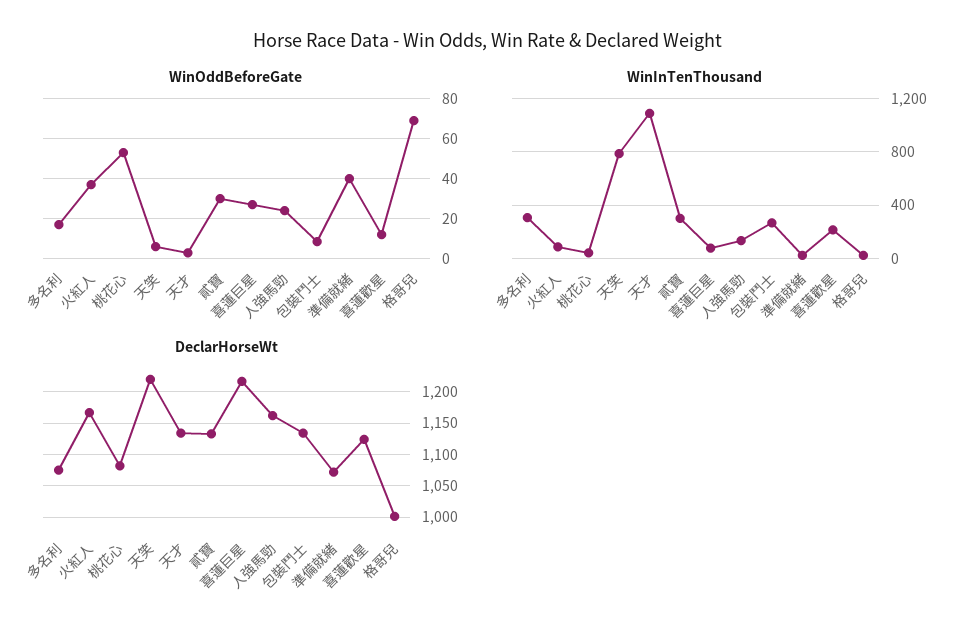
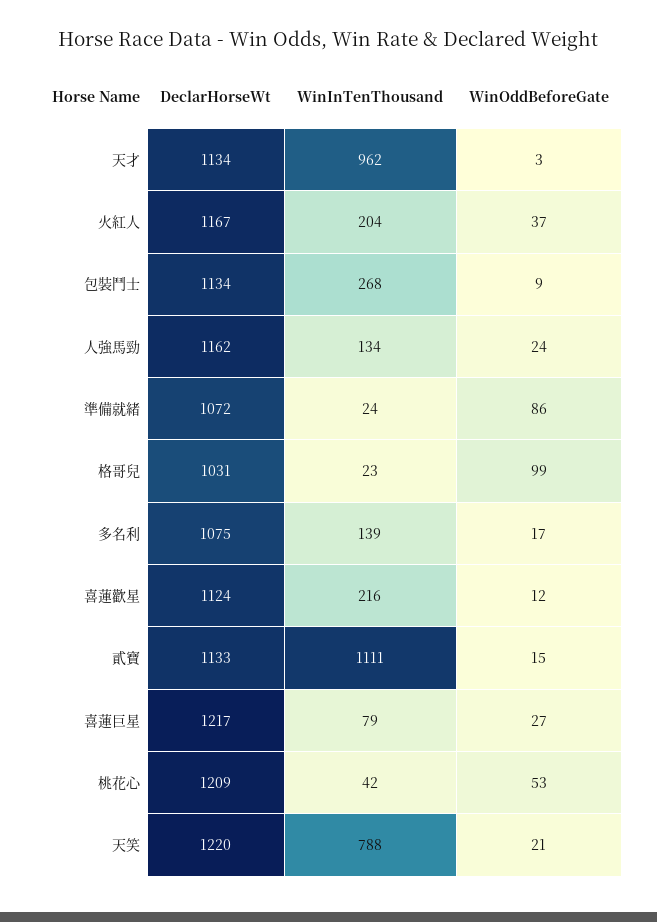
WinOddBeforeGate, 天笑: 5 -> 21
WinOddBeforeGate, 貳寶: 30 -> 15
WinOddBeforeGate, 準備就緒: 40 -> 86
WinOddBeforeGate, 格哥兒: 70 -> 99
WinInTenThousand, 多名利: 300 -> 139
WinInTenThousand, 火紅人: 100 -> 204
WinInTenThousand, 天才: 1100 -> 962
WinInTenThousand, 貳寶: 300 -> 1111
DeclarHorseWt, 桃花心: 1080 -> 1209
DeclarHorseWt, 格哥兒: 1000 -> 1031

